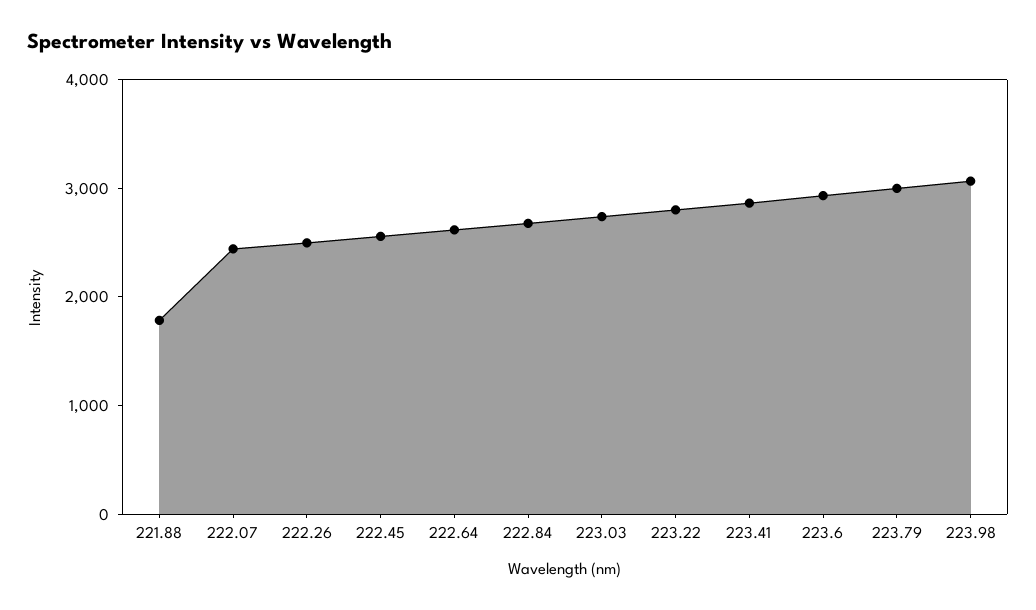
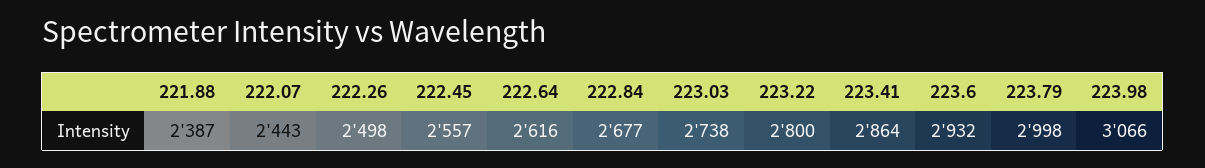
221.88: 1800 -> 2387

